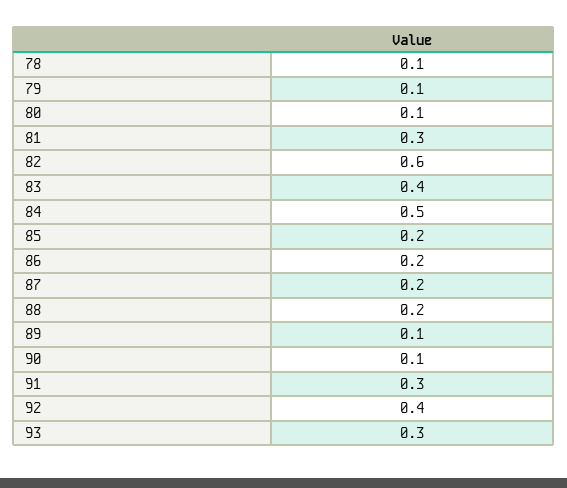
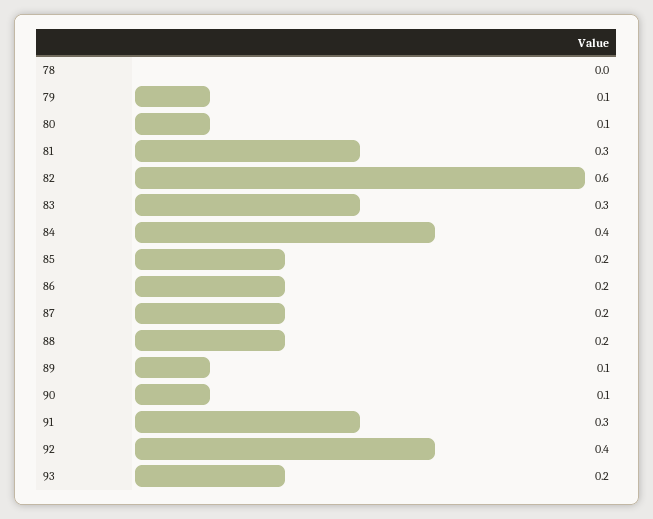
78: 0.1 -> 0
83: 0.4 -> 0.3
84: 0.5 -> 0.4
93: 0.3 -> 0.2

